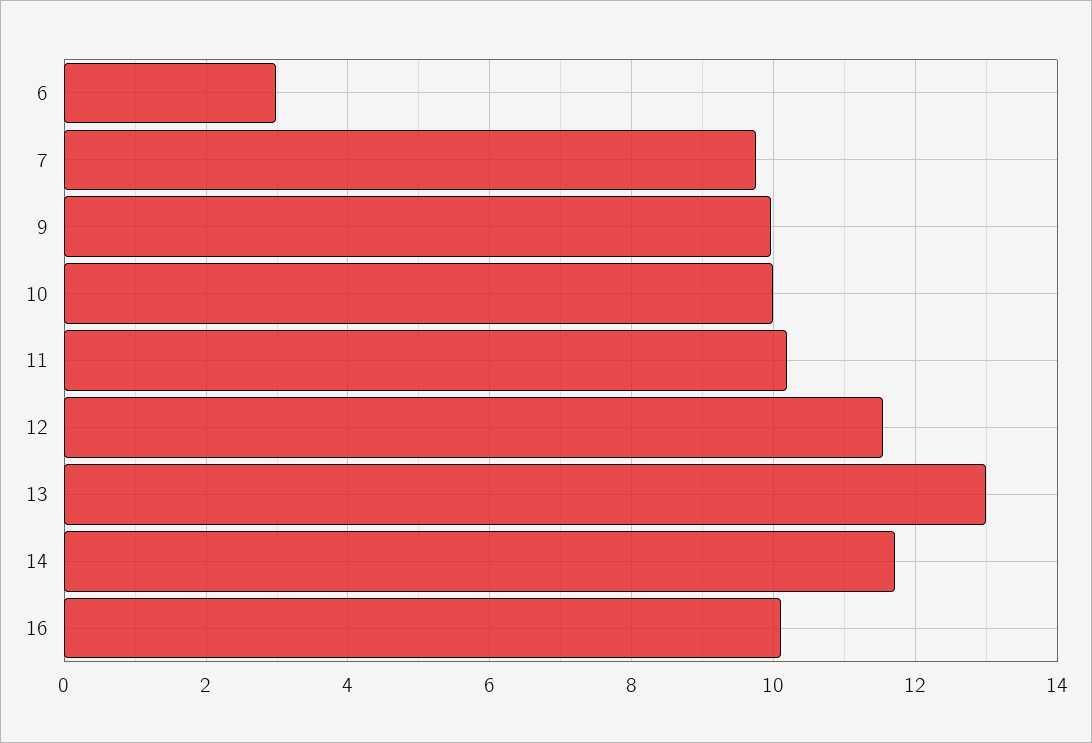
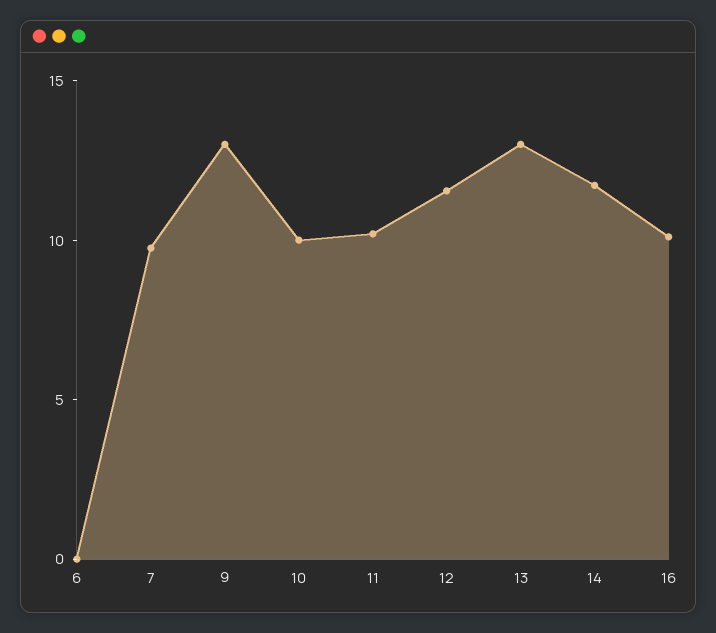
6: 3 -> 0
9: 10 -> 13

